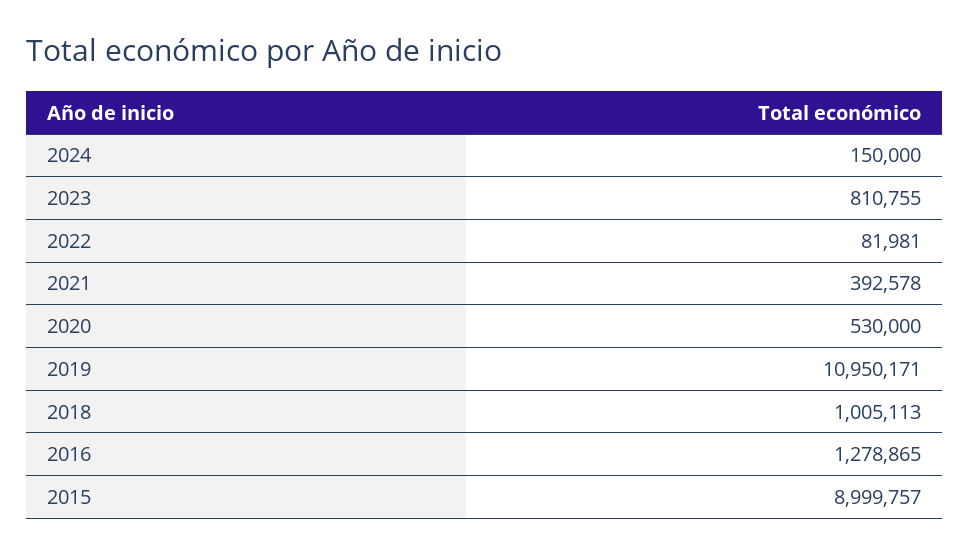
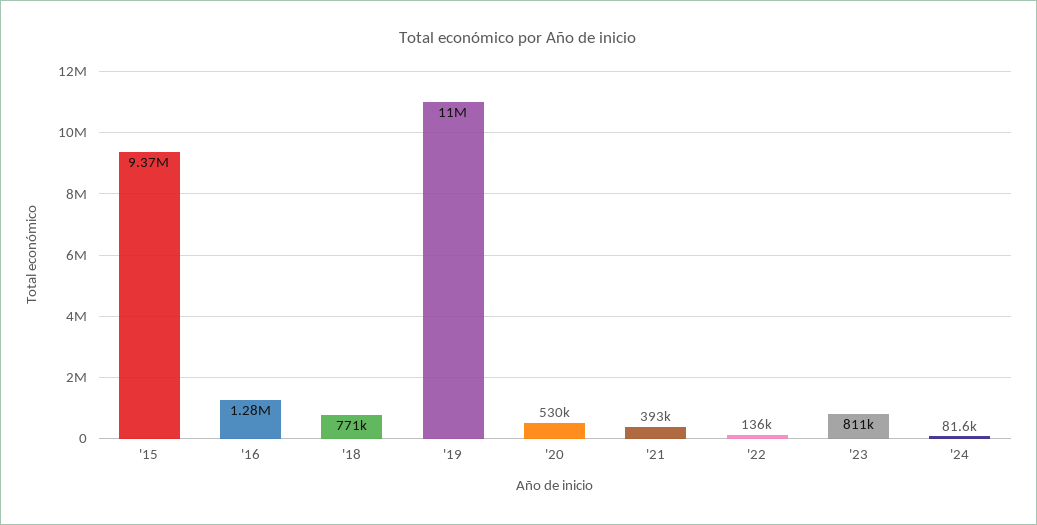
2024: 150000 -> 81600
2022: 81981 -> 136000
2018: 1005113 -> 771000
2015: 8999757 -> 9370000

